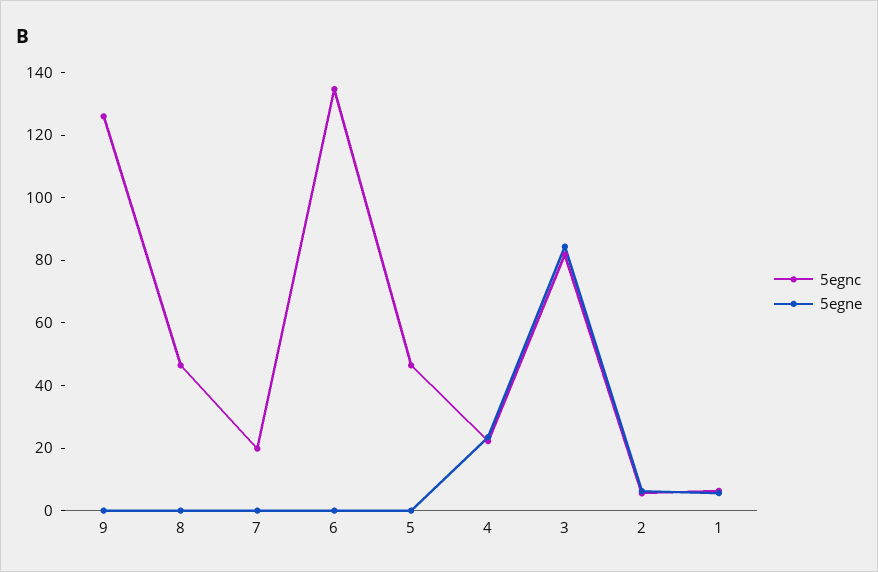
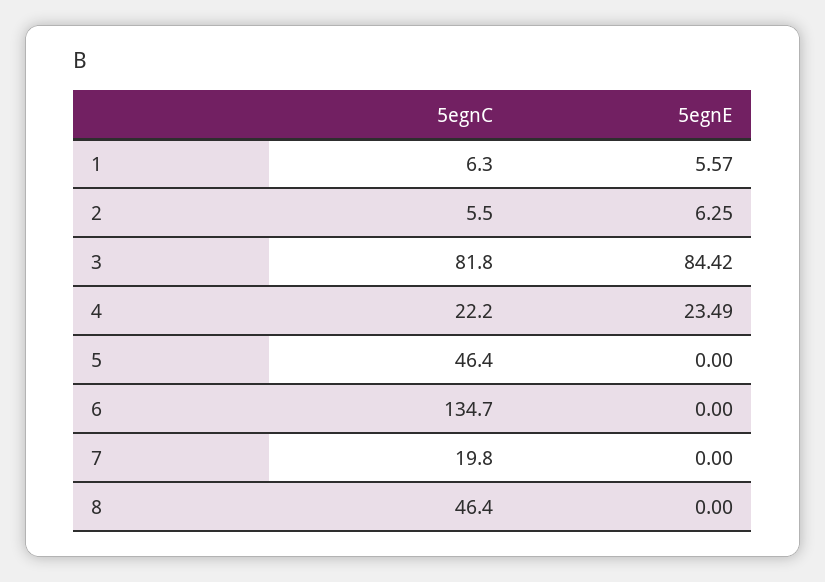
5egnc, 9: 125 -> none
5egne, 9: 0 -> none

